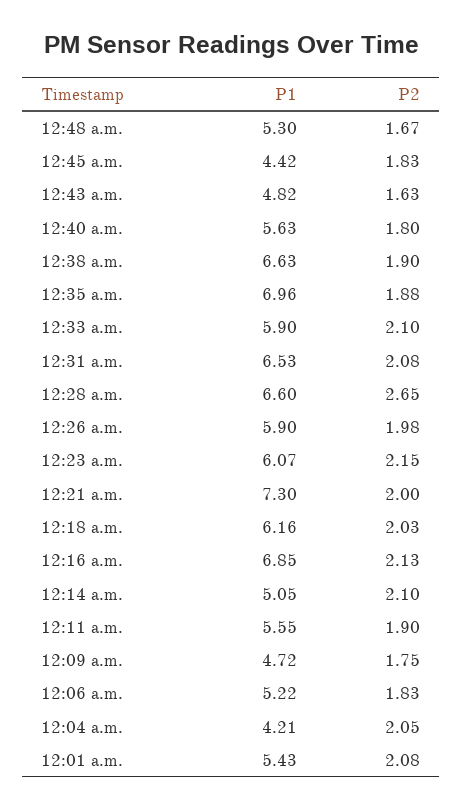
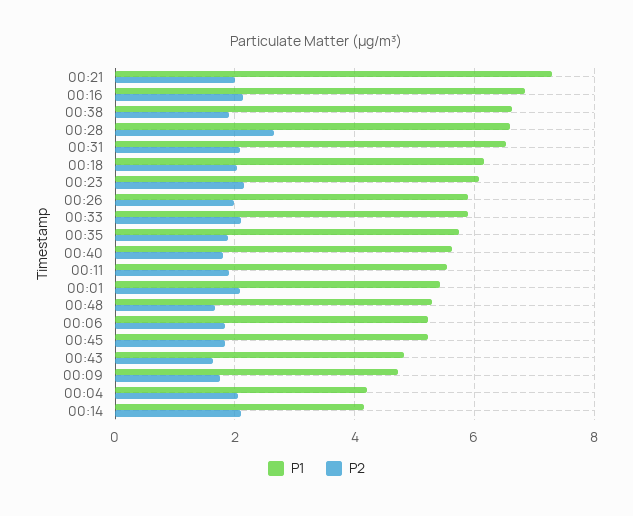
P1, 12:45 a.m.: 4.42 -> 5.2
P1, 12:35 a.m.: 6.96 -> 5.8
P1, 12:14 a.m.: 5.05 -> 4.2

